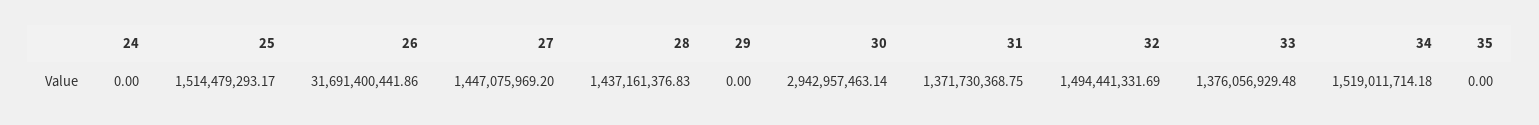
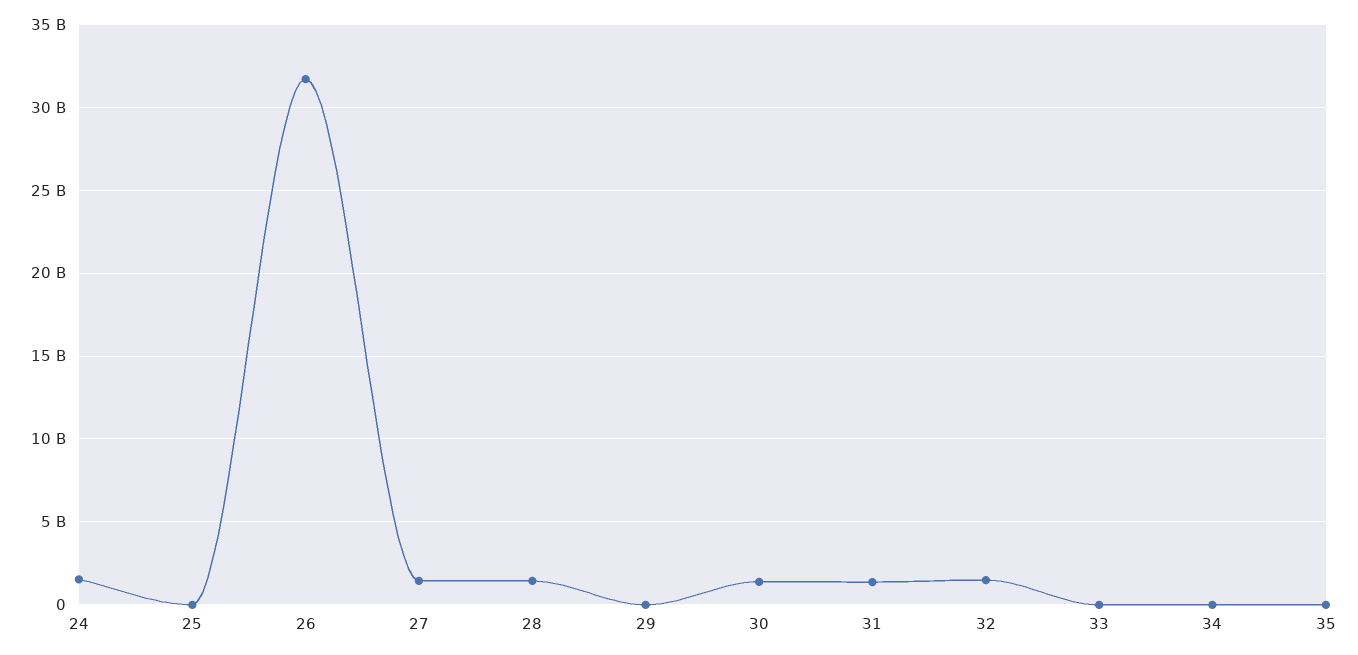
24: 0 -> 1500000000
25: 1514479293.17 -> 0
30: 2942957463.14 -> 1500000000
33: 1376056929.48 -> 0
34: 1519011714.18 -> 0

